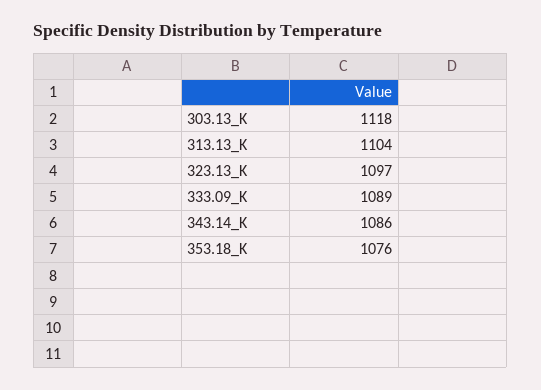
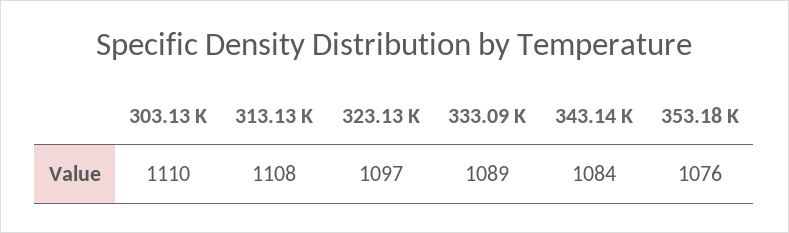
303.13_K: 1118 -> 1110
313.13_K: 1104 -> 1108
343.14_K: 1086 -> 1084

